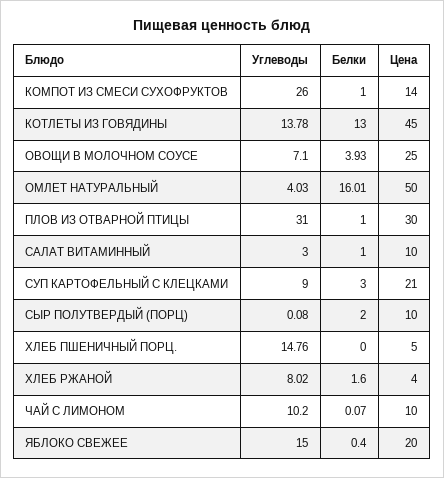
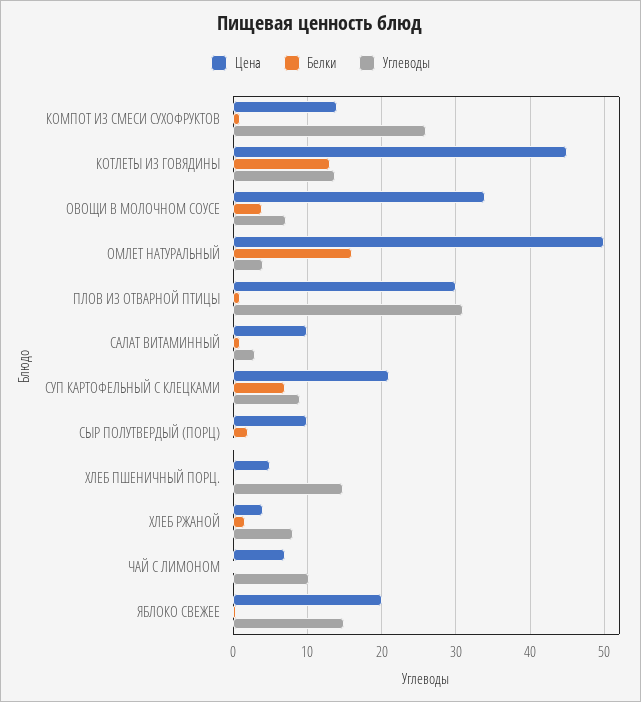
Цена, ОВОЩИ В МОЛОЧНОМ СОУСЕ: 25 -> 34
Белки, СУП КАРТОФЕЛЬНЫЙ С КЛЕЦКАМИ: 3 -> 7
Цена, ЧАЙ С ЛИМОНОМ: 10 -> 7

